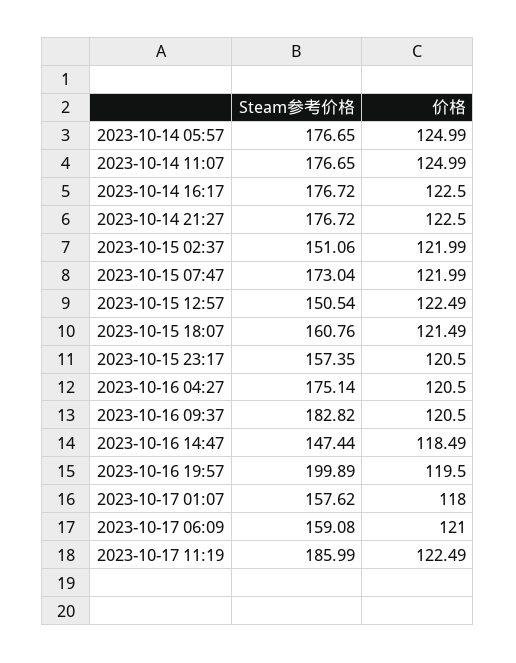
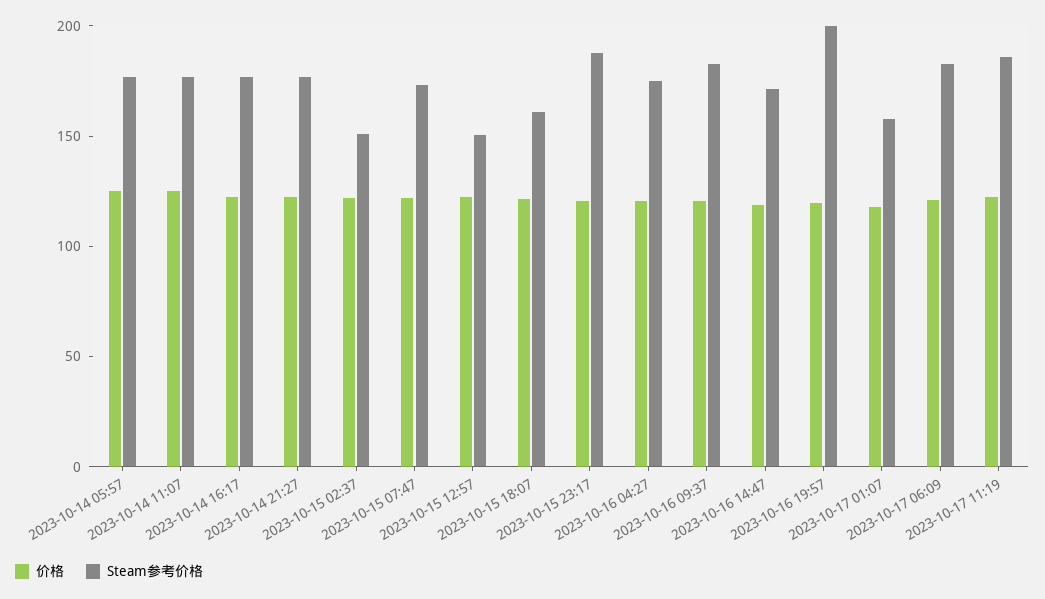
Steam参考价格, 2023-10-15 23:17: 157.35 -> 190
Steam参考价格, 2023-10-16 14:47: 147.44 -> 170
Steam参考价格, 2023-10-17 06:09: 159.08 -> 180

